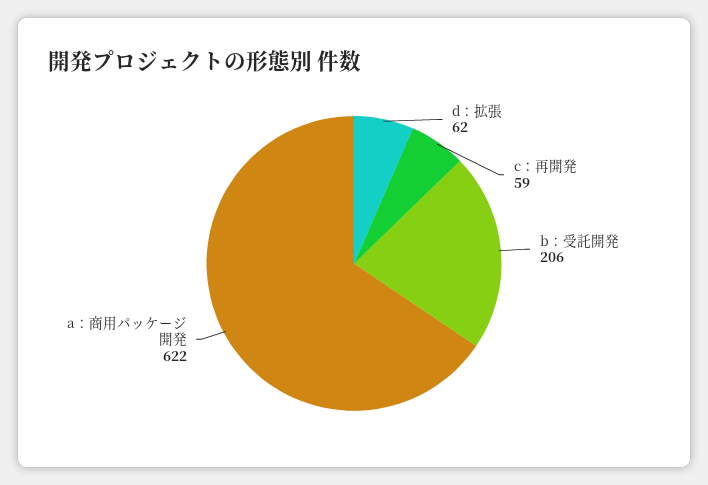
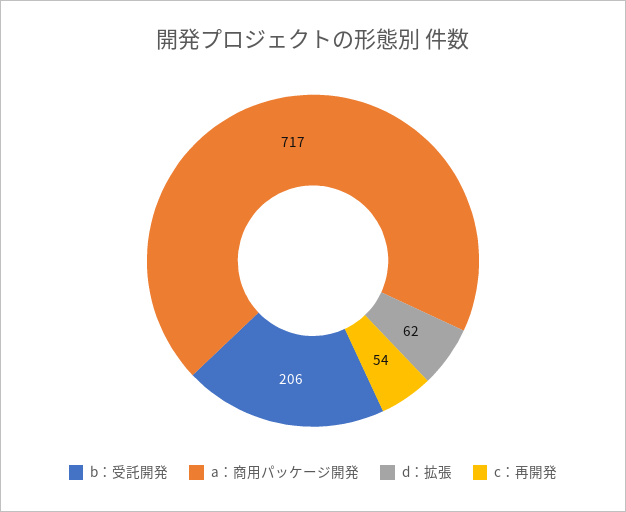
c：再開発: 59 -> 54
a：商用パッケージ開発: 622 -> 717

